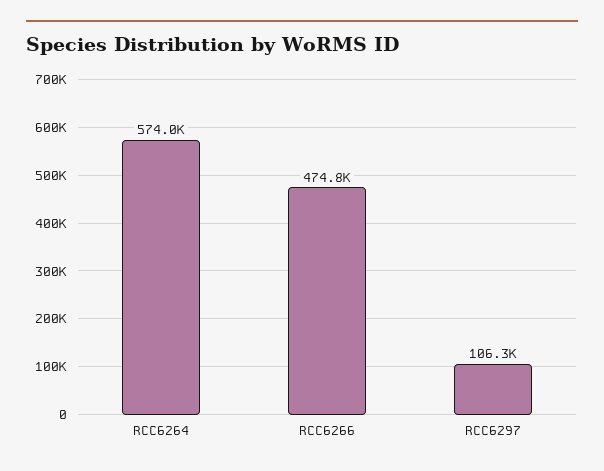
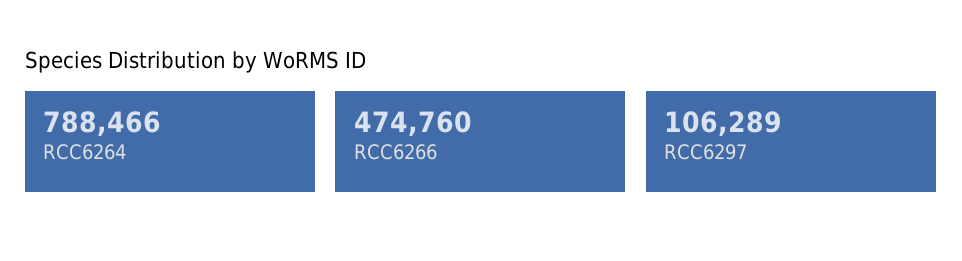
RCC6264: 574000 -> 788466

